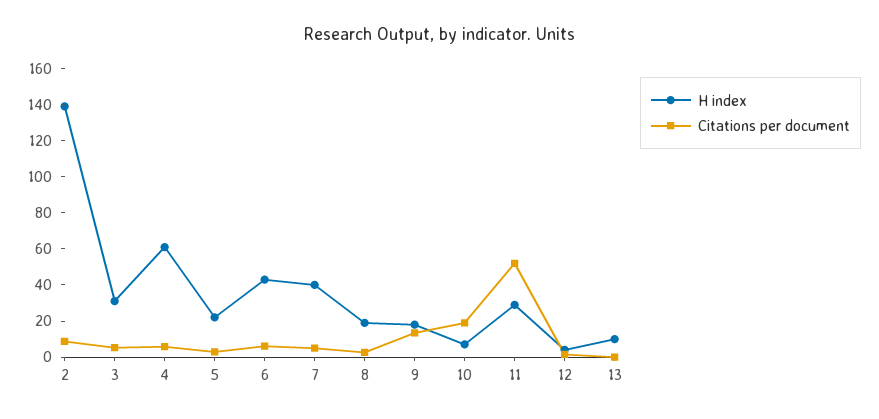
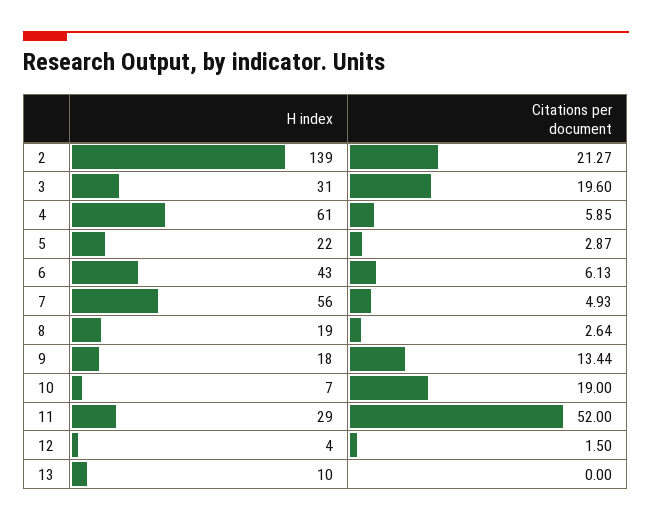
Citations per document, 2: 10 -> 21.27
Citations per document, 3: 5 -> 19.6
H index, 7: 40 -> 56

